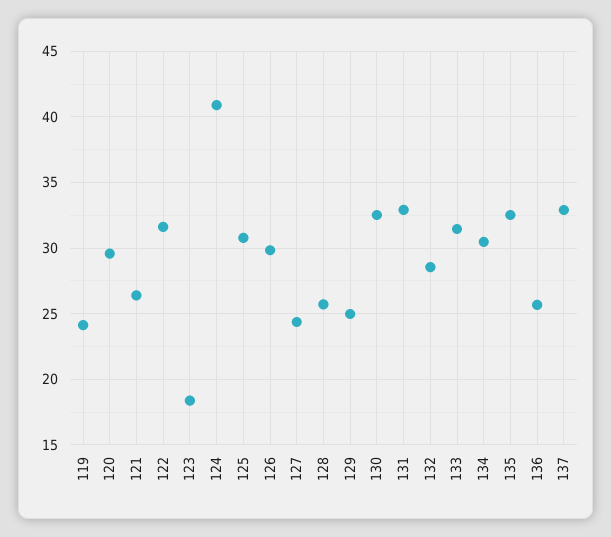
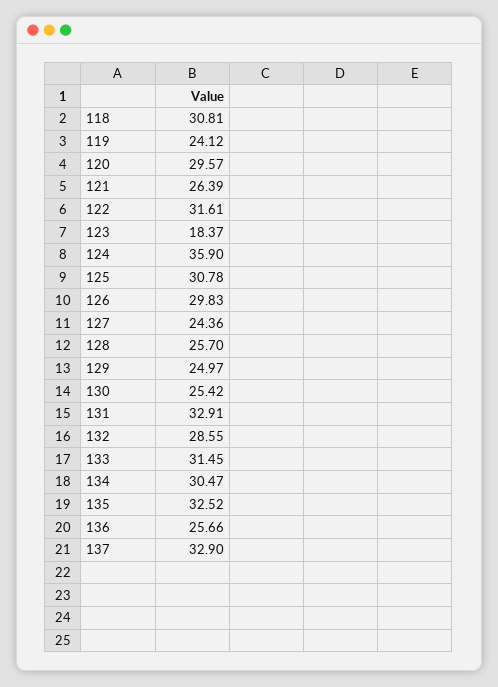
124: 41 -> 35.9
130: 32.5 -> 25.42
118: none -> 30.81

